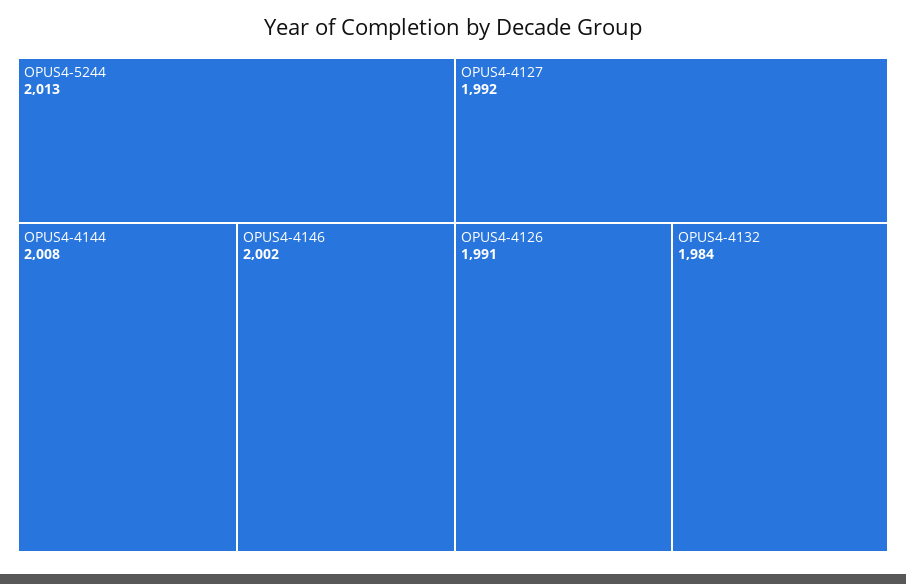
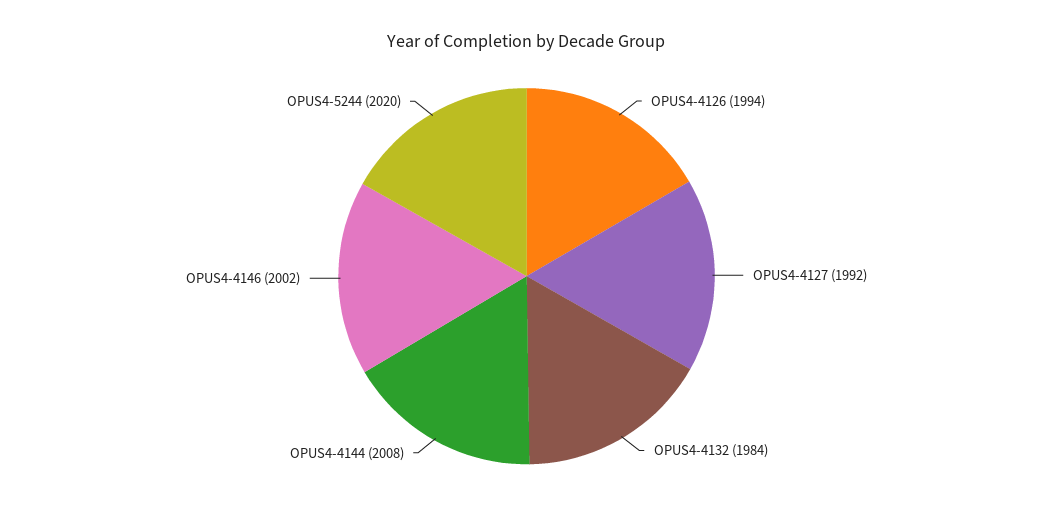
OPUS4-5244: 2013 -> 2020
OPUS4-4126: 1991 -> 1994

